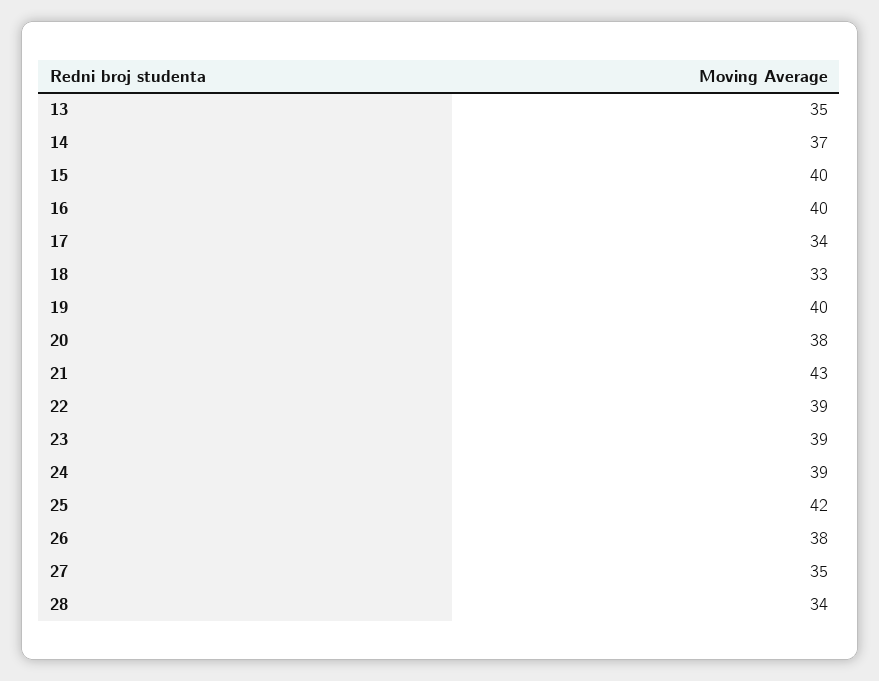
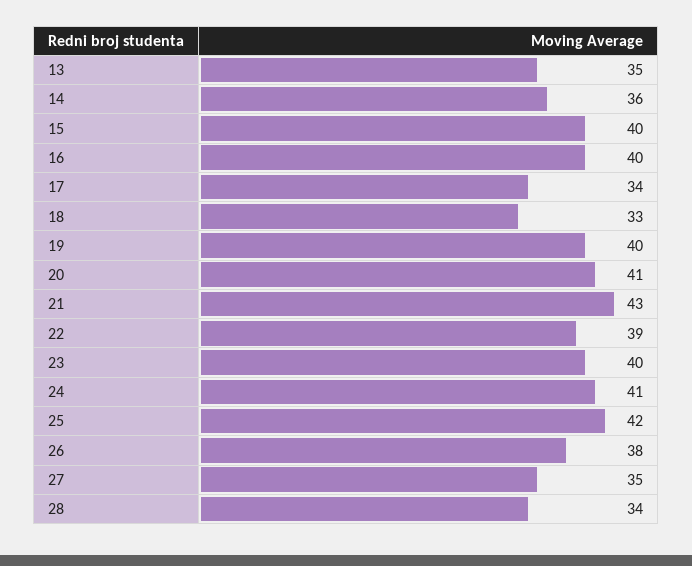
14: 37 -> 36
20: 38 -> 41
23: 39 -> 40
24: 39 -> 41

